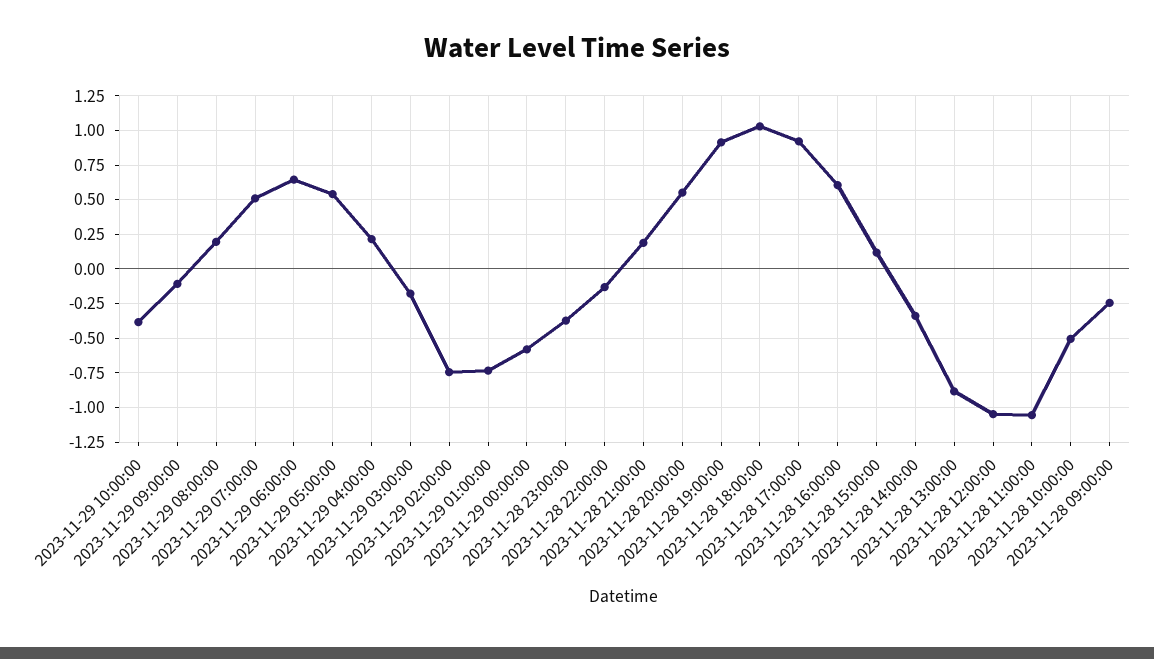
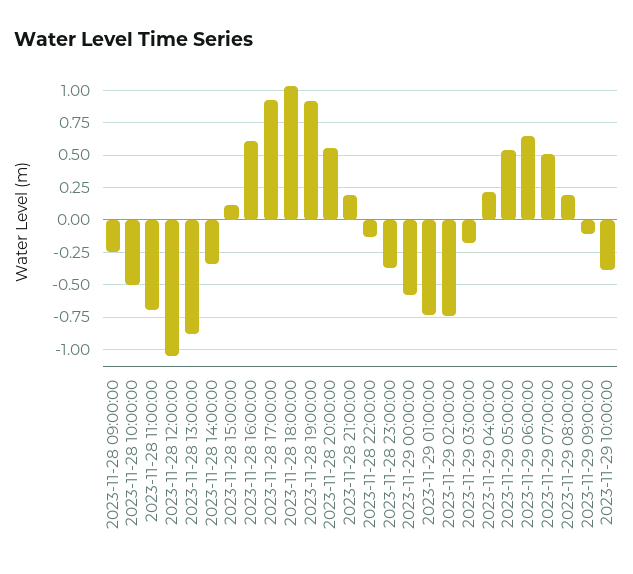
2023-11-28 11:00:00: -1.05 -> -0.7

